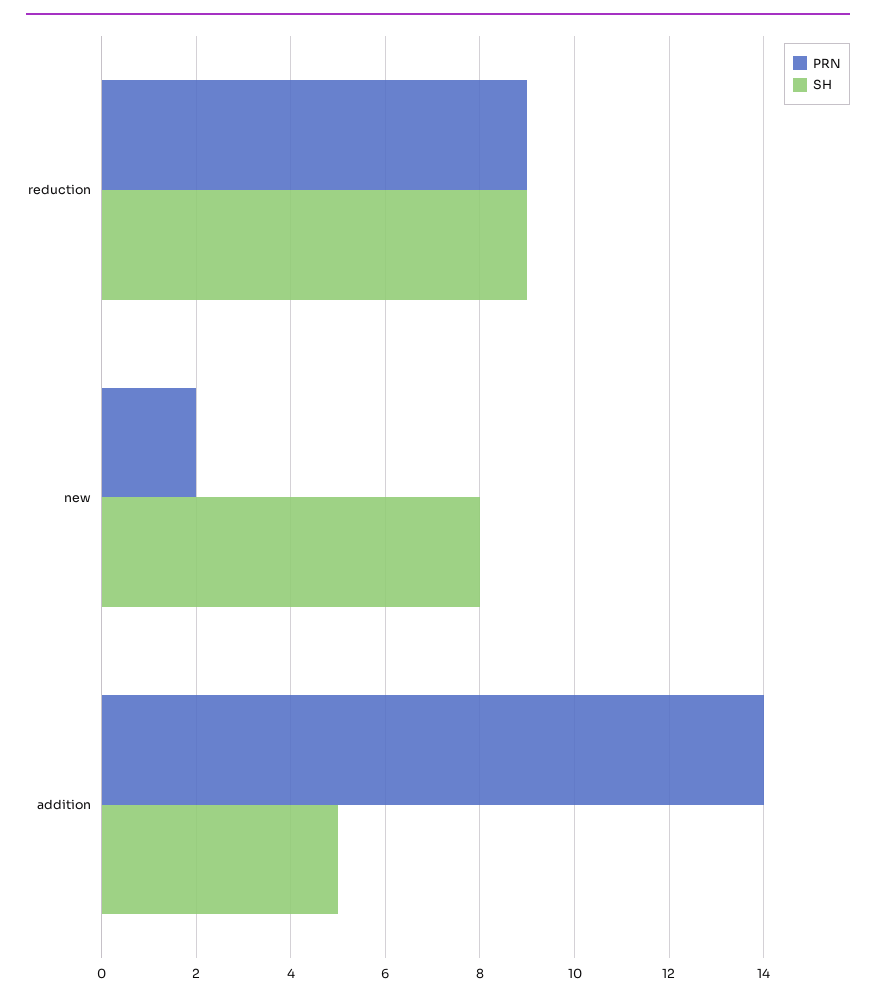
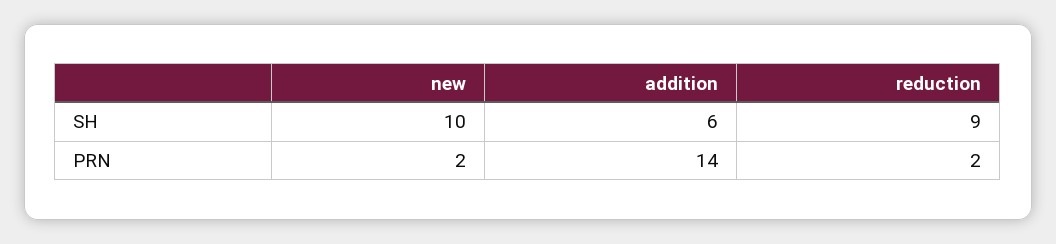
PRN, reduction: 9 -> 2
SH, new: 8 -> 10
SH, addition: 5 -> 6

